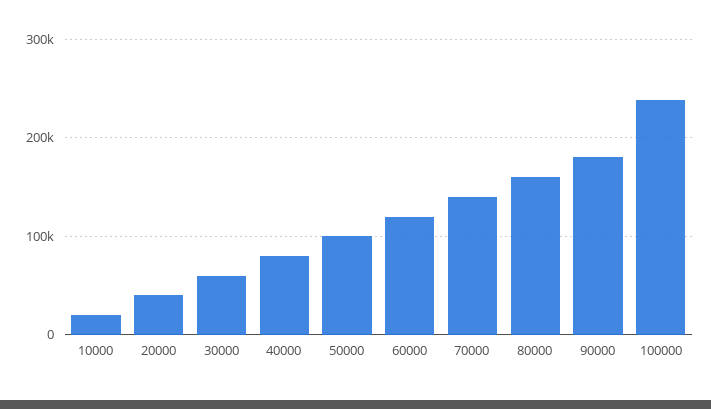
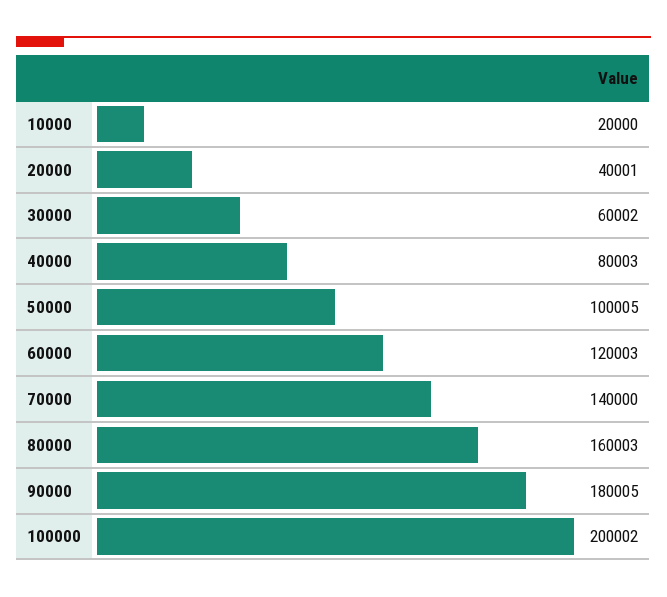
100000: 240000 -> 200002

